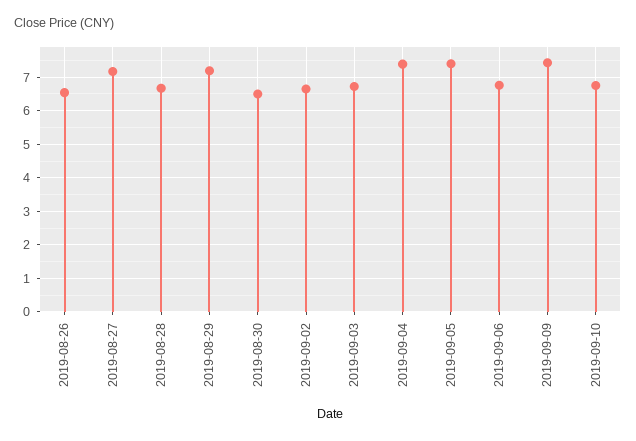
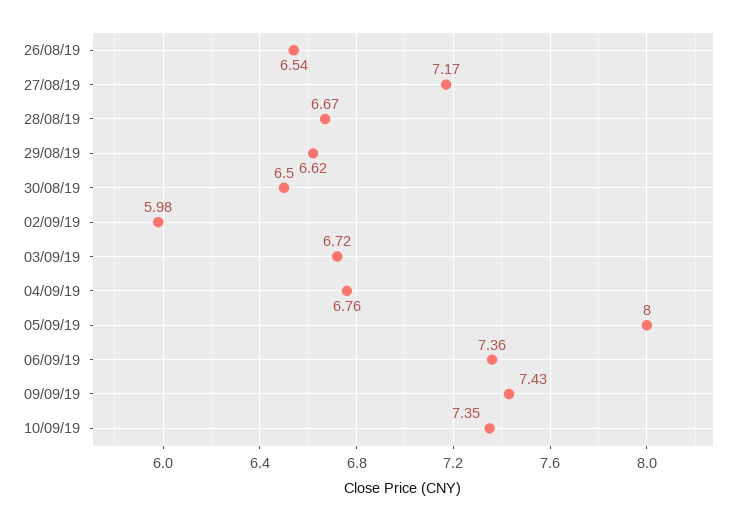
2019-08-29: 7.2 -> 6.62
2019-09-02: 6.6 -> 5.98
2019-09-04: 7.4 -> 6.76
2019-09-05: 7.4 -> 8
2019-09-06: 6.8 -> 7.36
2019-09-10: 6.8 -> 7.35

